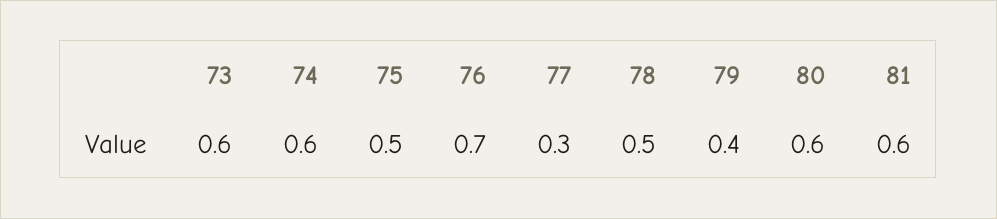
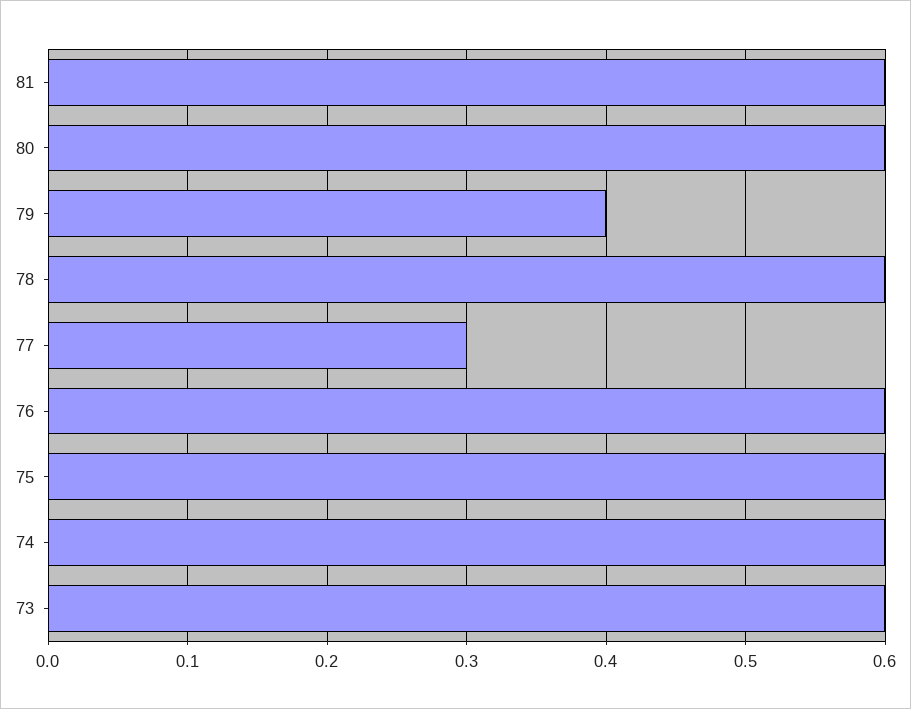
75: 0.5 -> 0.6
76: 0.7 -> 0.6
78: 0.5 -> 0.6

